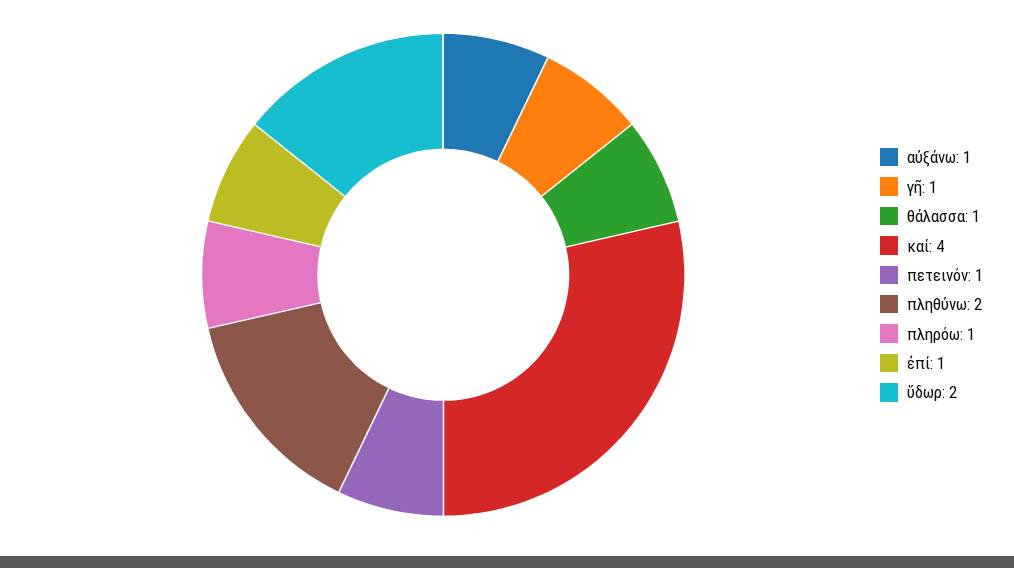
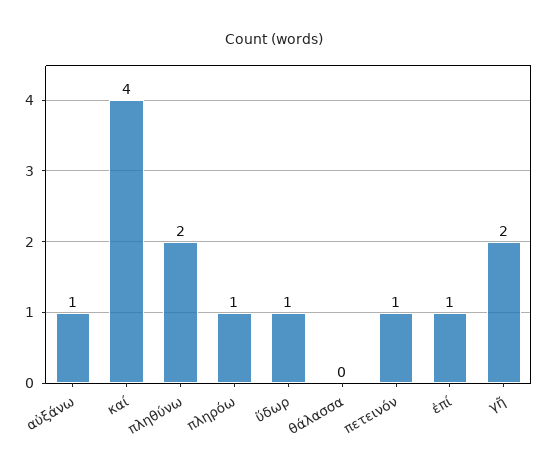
γῆ: 1 -> 2
θάλασσα: 1 -> 0
ὕδωρ: 2 -> 1

